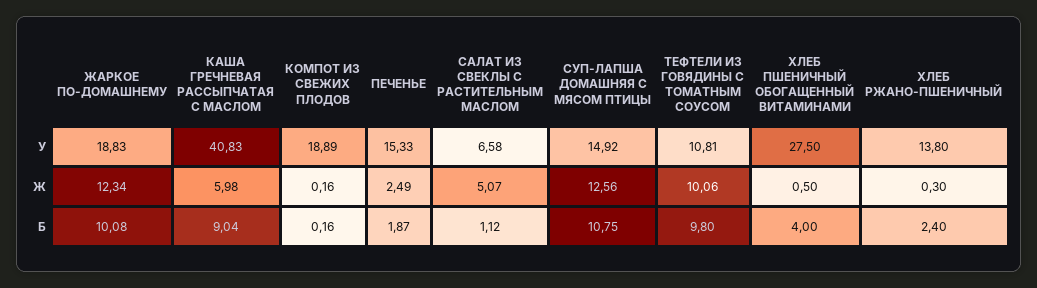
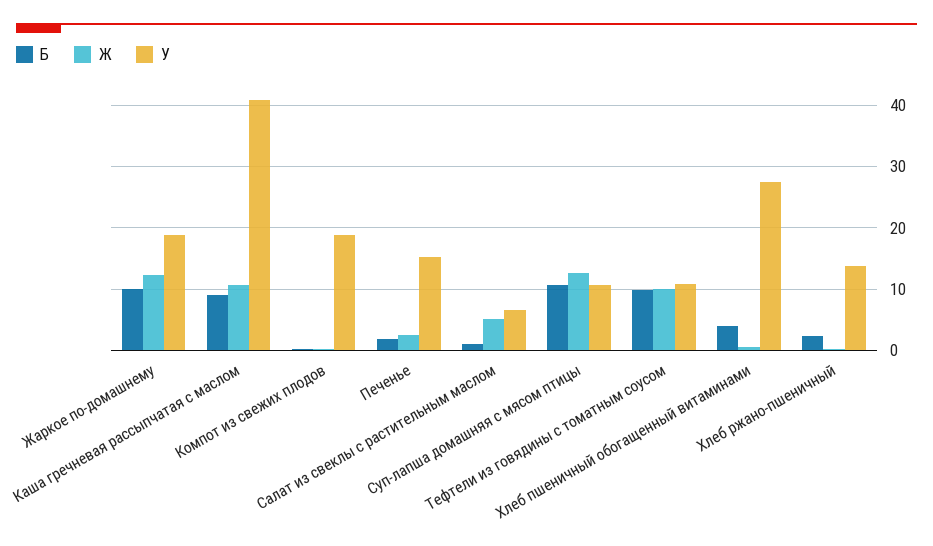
У, СУП-ЛАПША ДОМАШНЯЯ С МЯСОМ ПТИЦЫ: 14.92 -> 11
Ж, КАША ГРЕЧНЕВАЯ РАССЫПЧАТАЯ С МАСЛОМ: 5.98 -> 11

